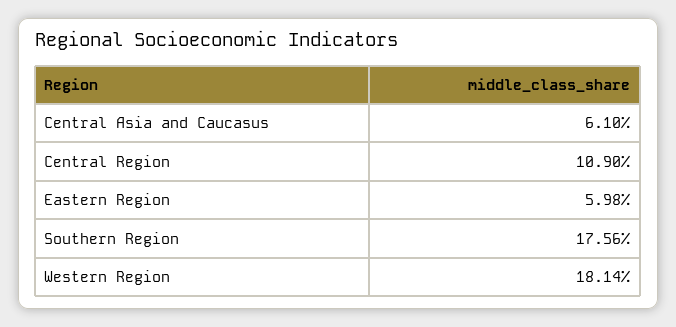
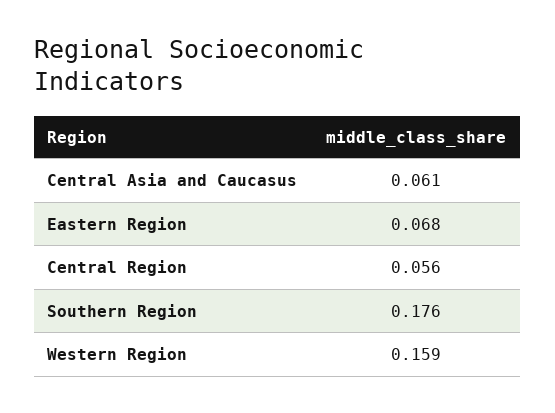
Central Region: 0.109 -> 0.056
Eastern Region: 0.0598 -> 0.068
Western Region: 0.1814 -> 0.159

